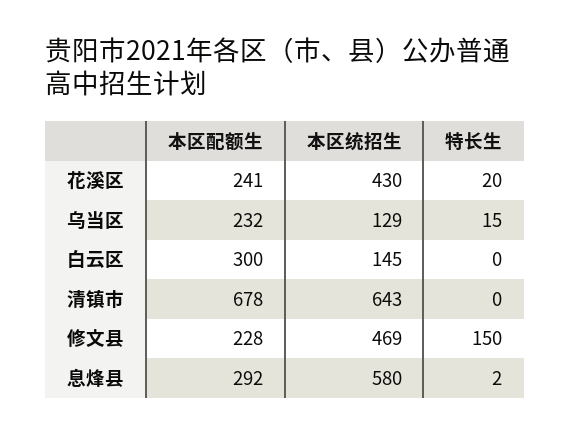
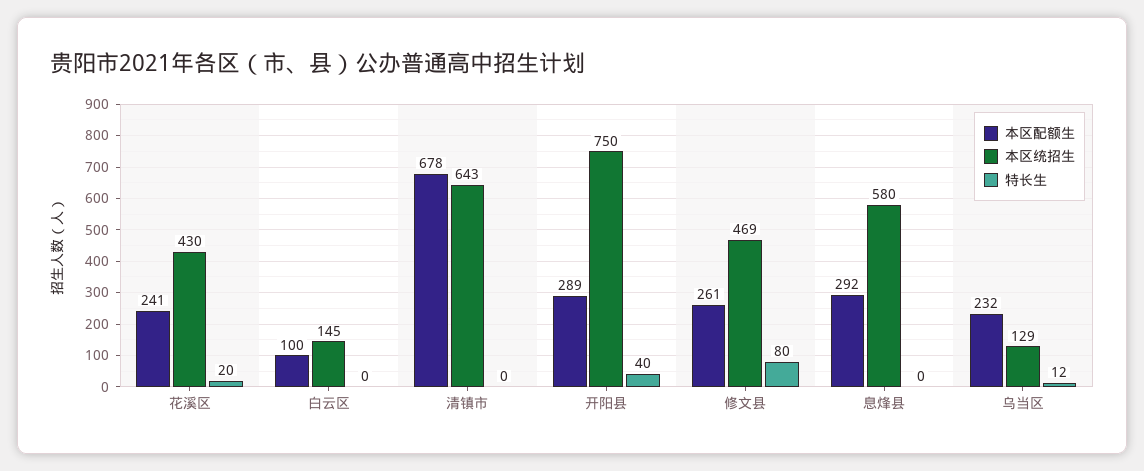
特长生, 乌当区: 15 -> 12
本区配额生, 白云区: 300 -> 100
本区配额生, 修文县: 228 -> 261
特长生, 修文县: 150 -> 80
特长生, 息烽县: 2 -> 0
本区配额生, 开阳县: none -> 289
本区统招生, 开阳县: none -> 750
特长生, 开阳县: none -> 40

